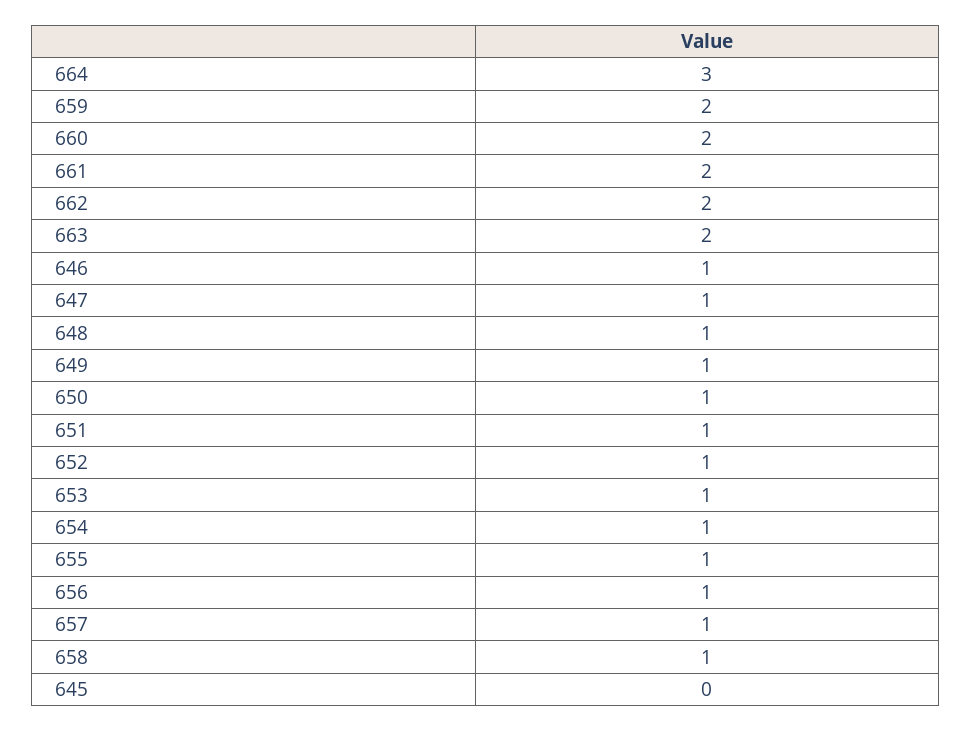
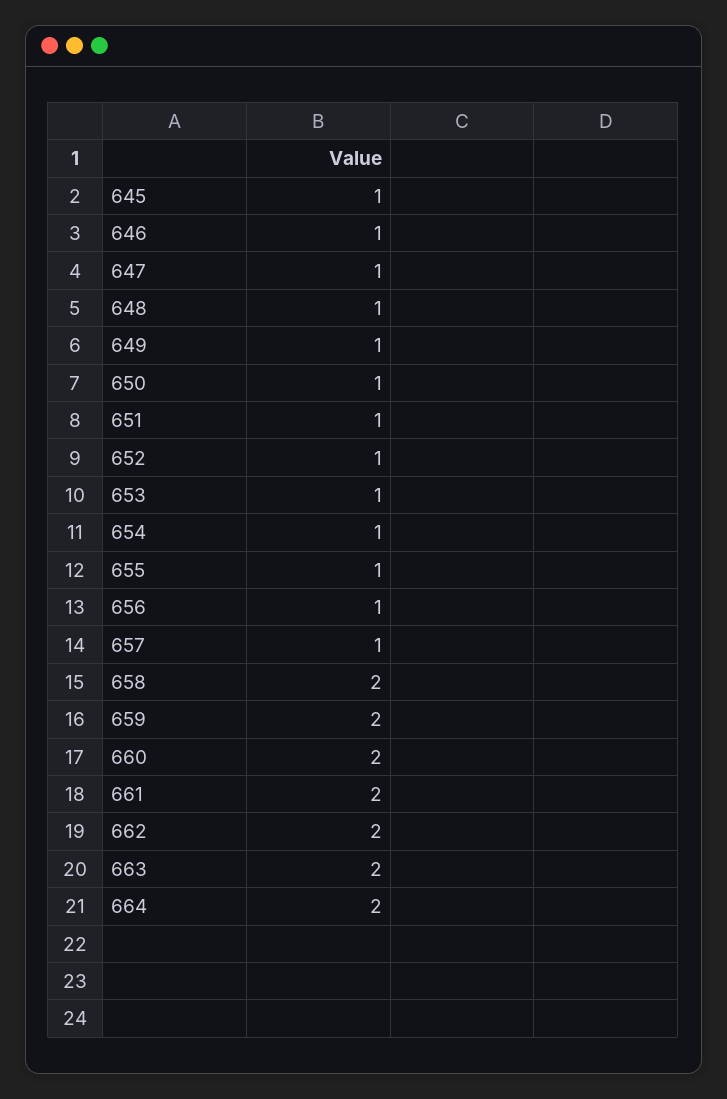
664: 3 -> 2
658: 1 -> 2
645: 0 -> 1

